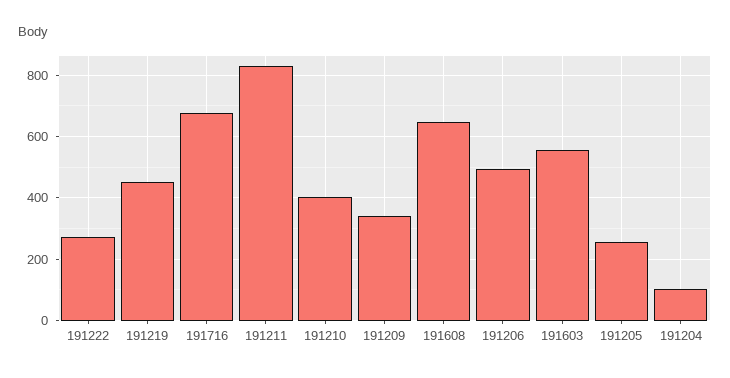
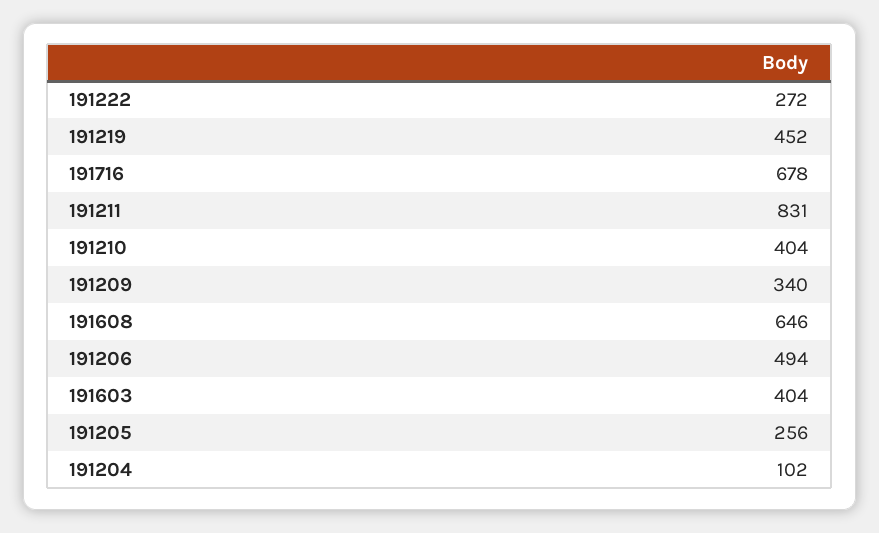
191603: 560 -> 404

